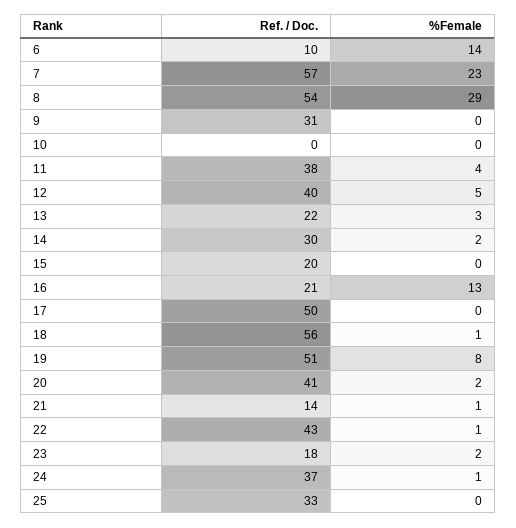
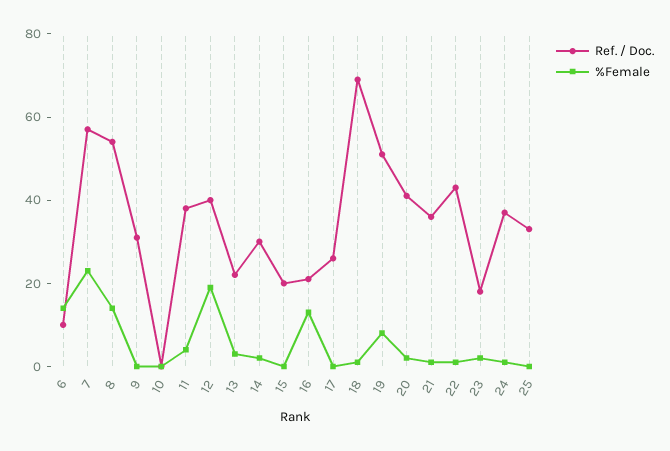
%Female, 8: 29 -> 15
%Female, 12: 5 -> 20
Ref. / Doc., 17: 50 -> 25
Ref. / Doc., 18: 56 -> 70
Ref. / Doc., 21: 14 -> 35

